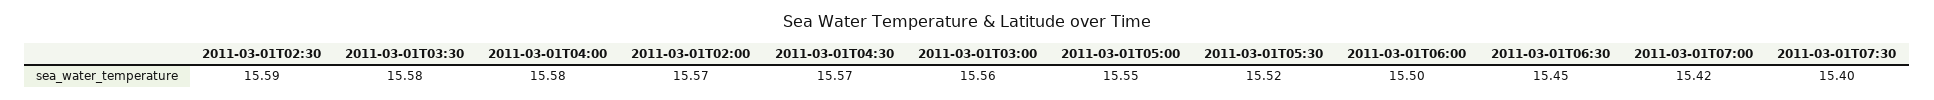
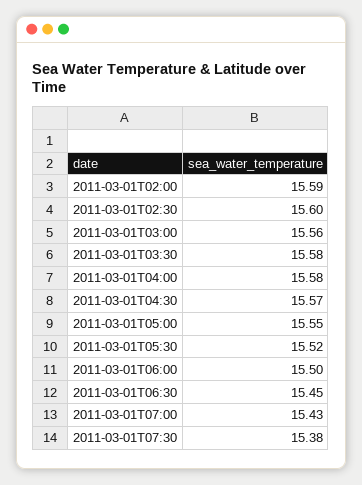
2011-03-01T02:30: 15.59 -> 15.6
2011-03-01T02:00: 15.57 -> 15.59
2011-03-01T07:00: 15.42 -> 15.43
2011-03-01T07:30: 15.4 -> 15.38

